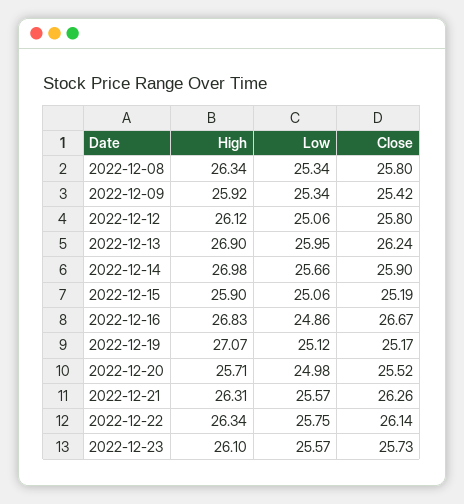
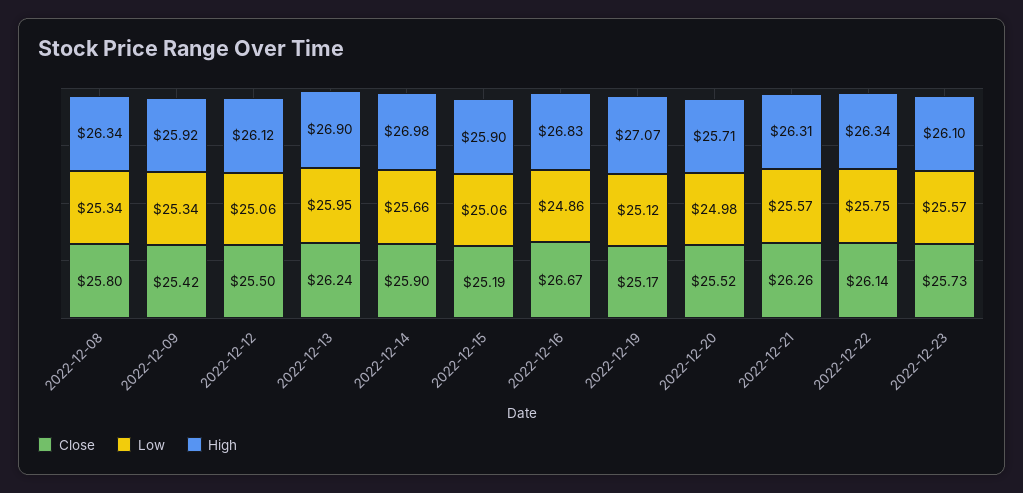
Close, 2022-12-12: 25.8 -> 25.5

